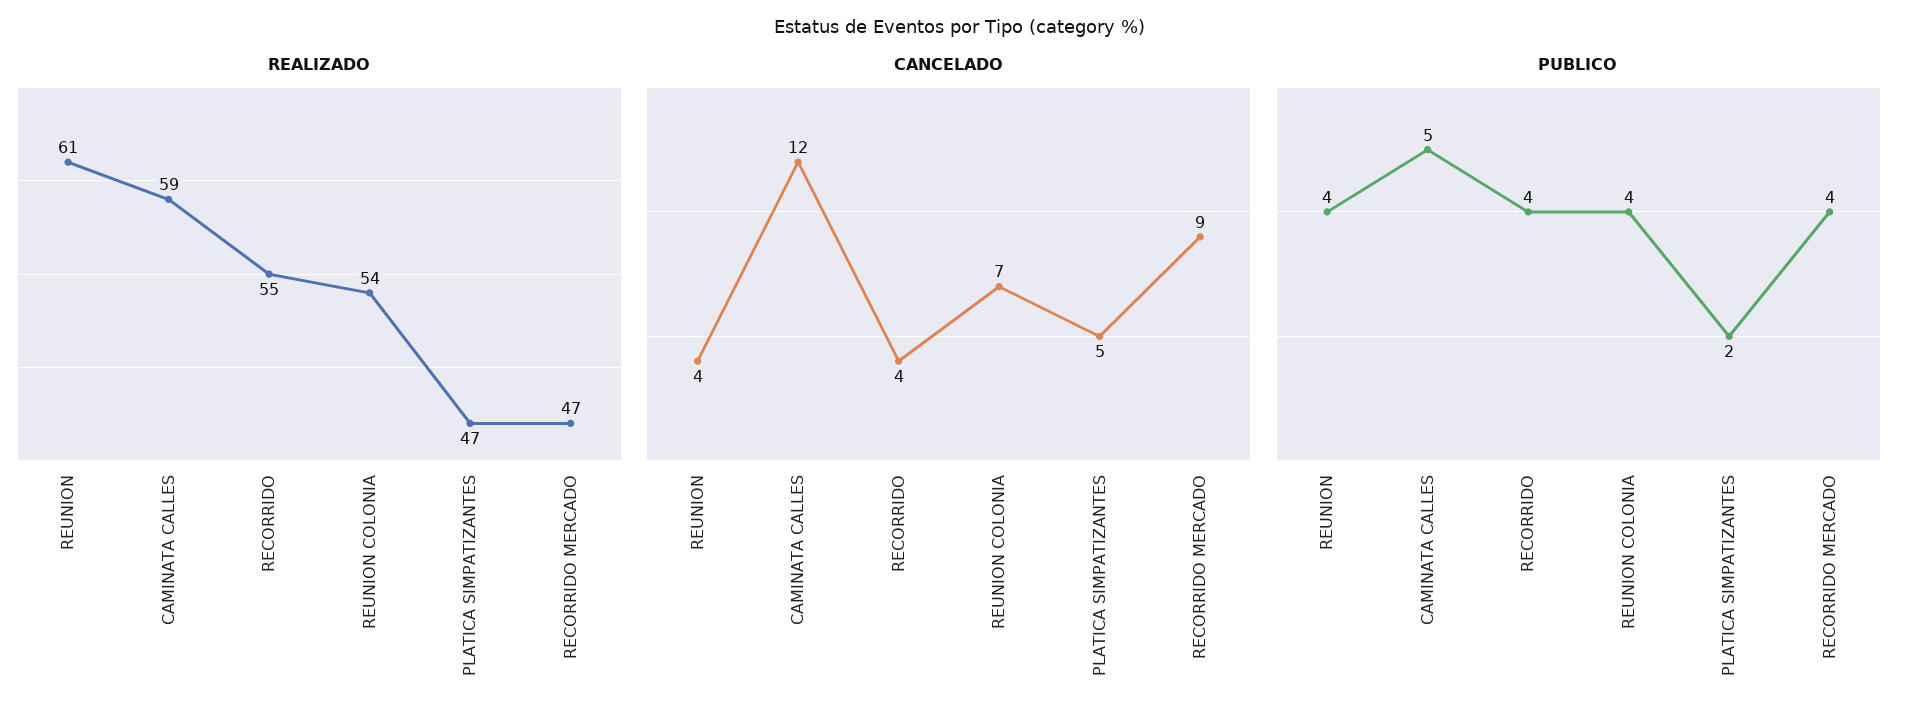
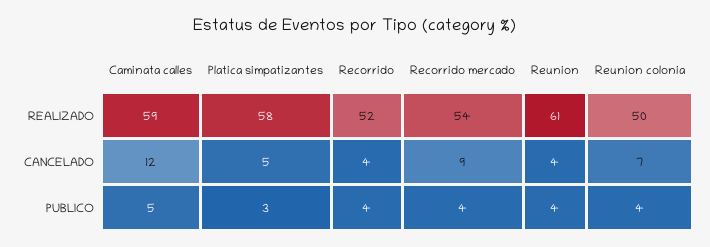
REALIZADO, RECORRIDO: 55 -> 52
REALIZADO, REUNION COLONIA: 54 -> 50
REALIZADO, PLATICA SIMPATIZANTES: 47 -> 58
REALIZADO, RECORRIDO MERCADO: 47 -> 54
PUBLICO, PLATICA SIMPATIZANTES: 2 -> 3

